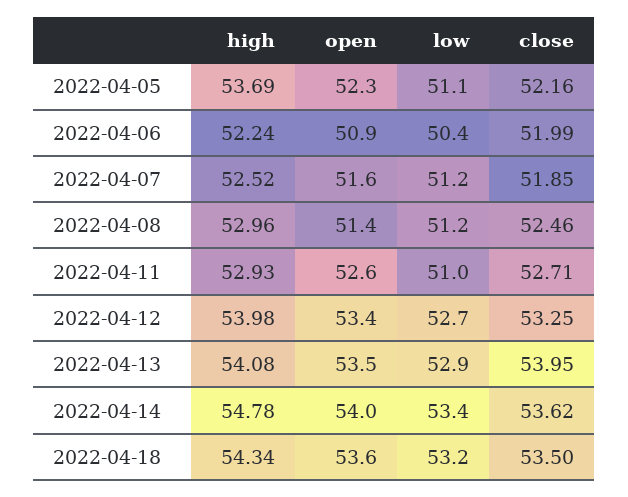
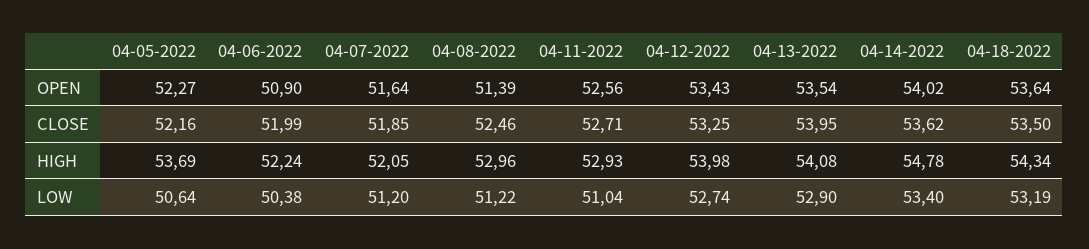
low, 2022-04-05: 51.1 -> 50.64
high, 2022-04-07: 52.52 -> 52.05

